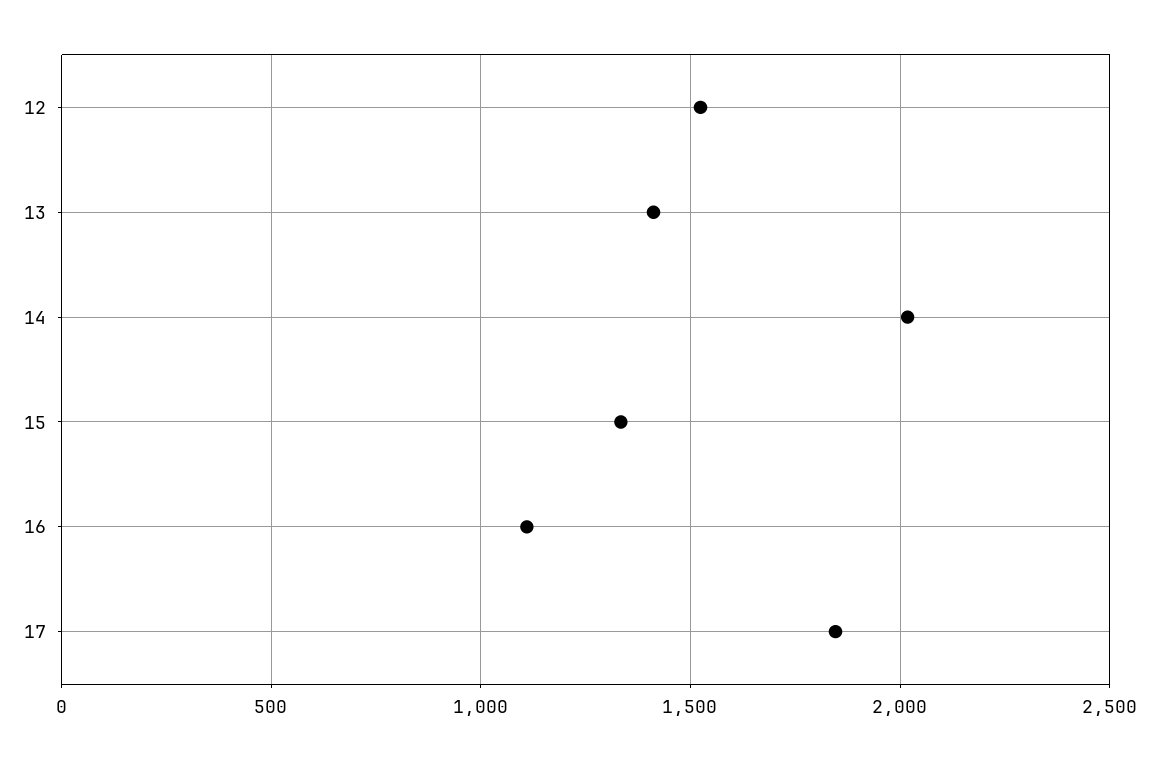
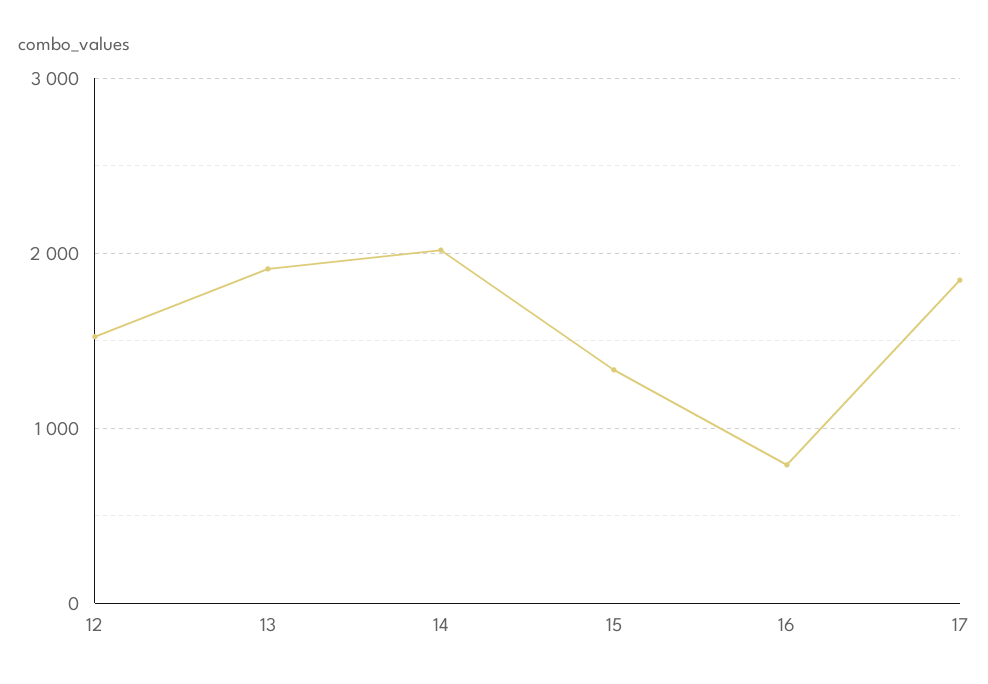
13: 1400 -> 1900
16: 1100 -> 800

